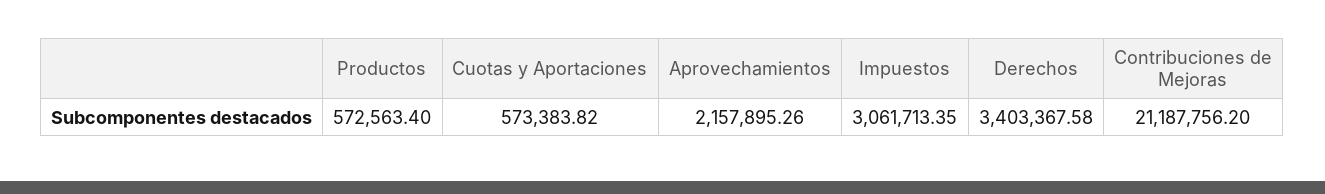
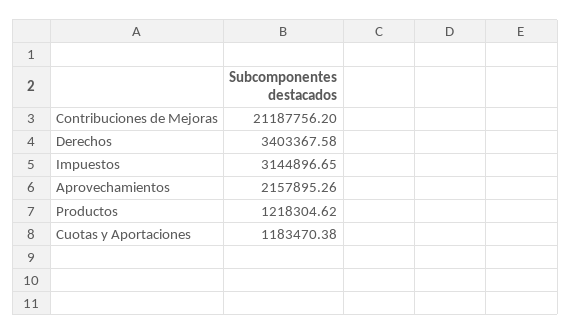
Productos: 572563.4 -> 1218304.62
Cuotas y Aportaciones: 573383.82 -> 1183470.38
Impuestos: 3061713.35 -> 3144896.65

